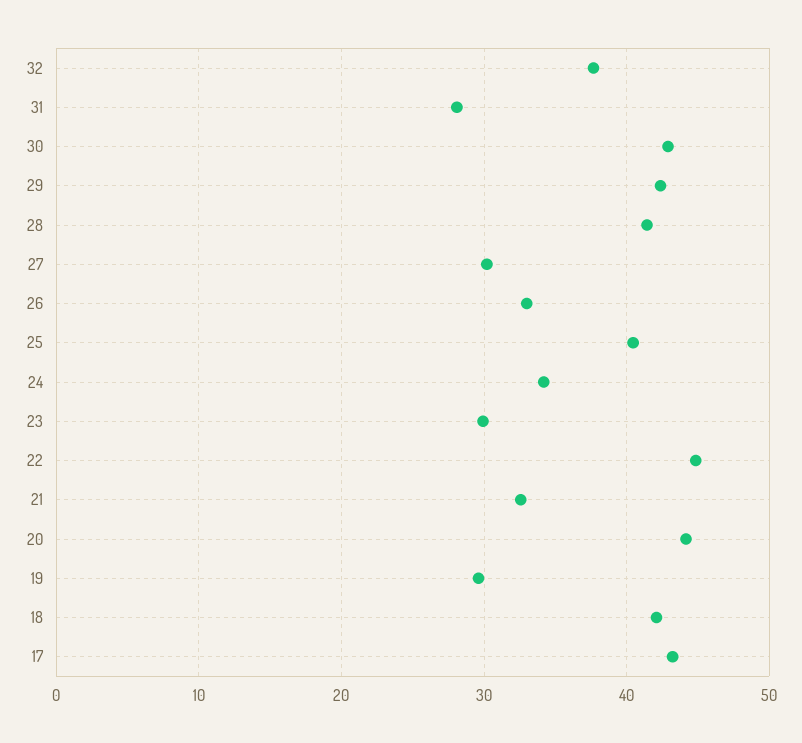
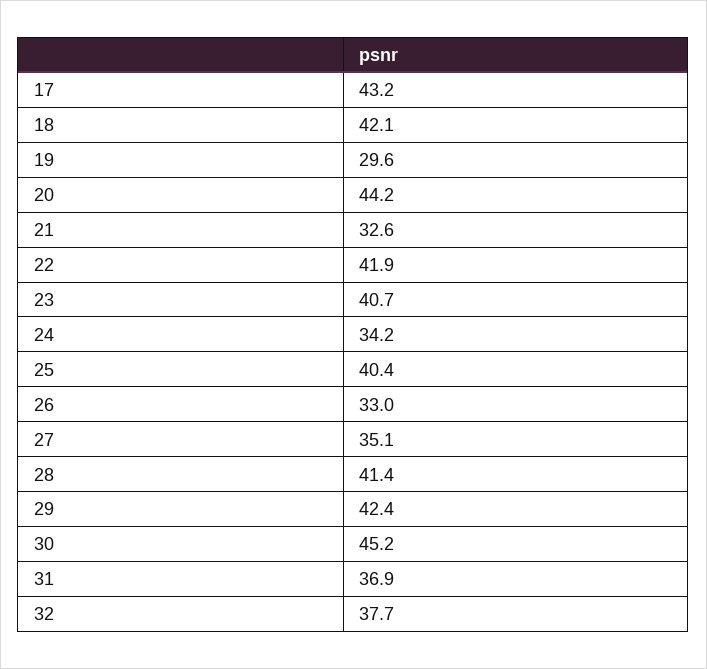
31: 28 -> 36.9
30: 43 -> 45.2
27: 30 -> 35.1
23: 30 -> 40.7
22: 45 -> 41.9

